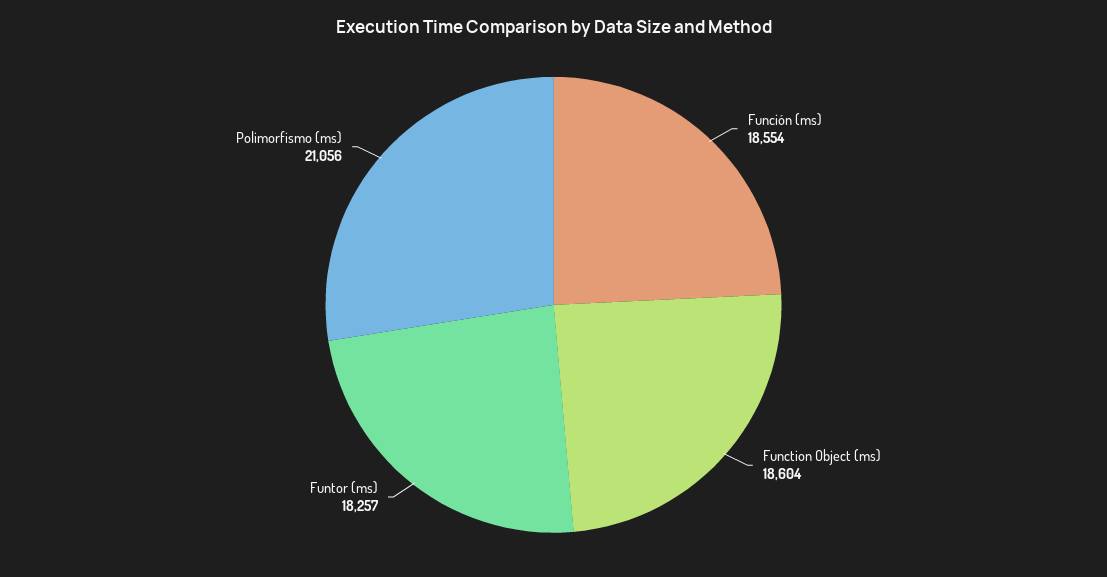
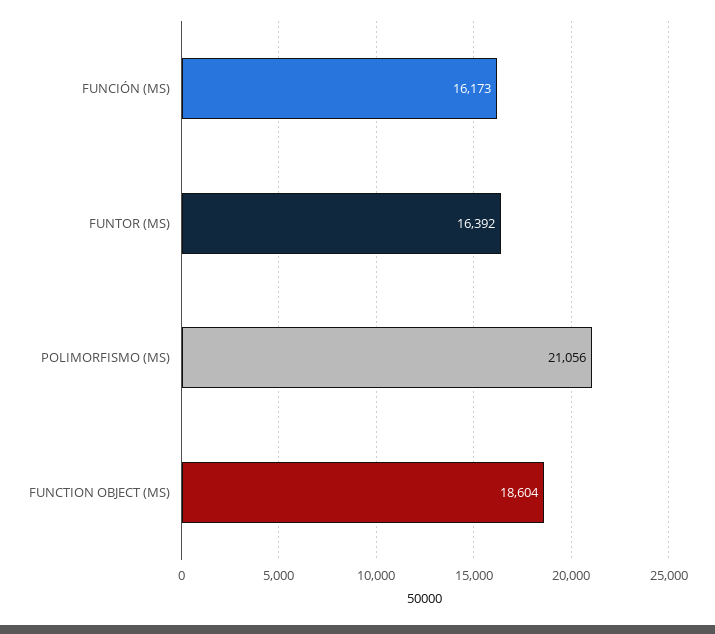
Función (ms): 18554 -> 16173
Funtor (ms): 18257 -> 16392

